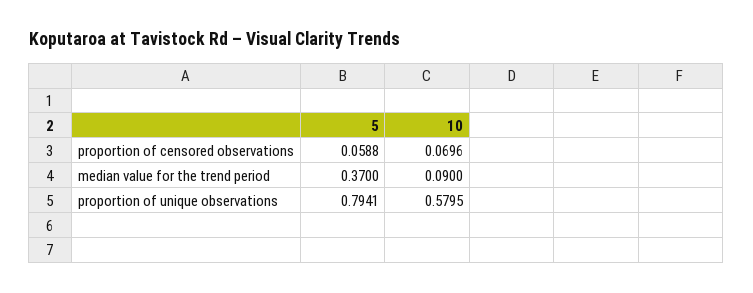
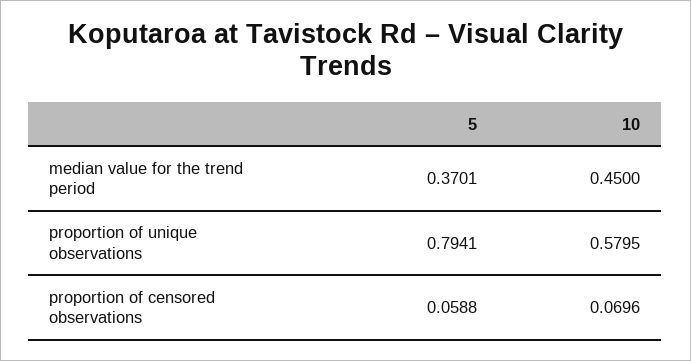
5, median value for the trend period: 0.37 -> 0.3701
10, median value for the trend period: 0.09 -> 0.45

